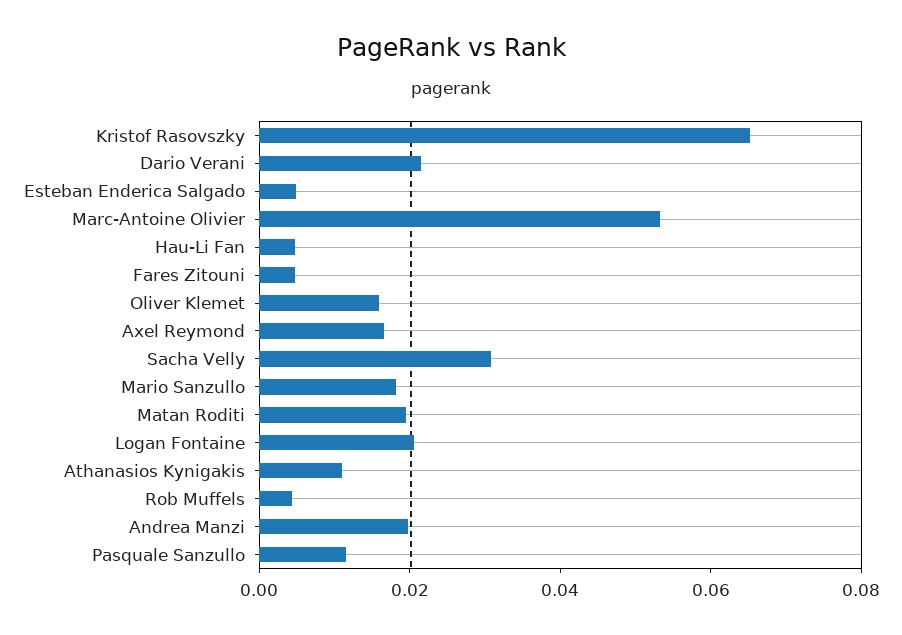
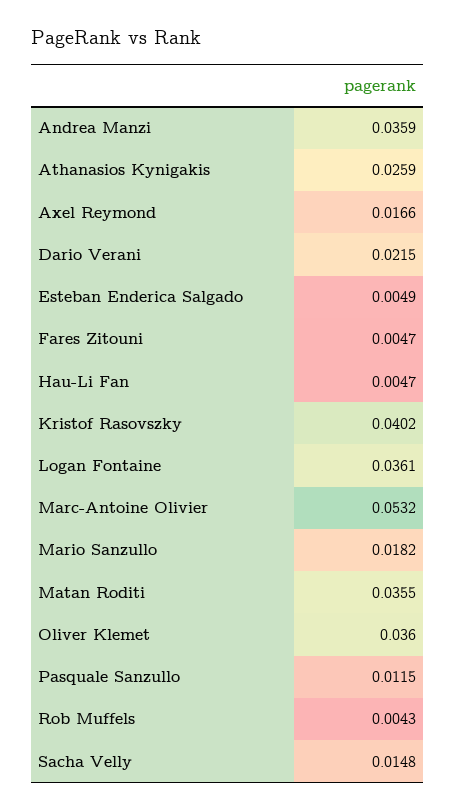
Kristof Rasovszky: 0.065 -> 0.0402
Oliver Klemet: 0.015 -> 0.036
Sacha Velly: 0.03 -> 0.0148
Matan Roditi: 0.02 -> 0.0355
Logan Fontaine: 0.02 -> 0.0361
Athanasios Kynigakis: 0.01 -> 0.0259
Andrea Manzi: 0.02 -> 0.0359

